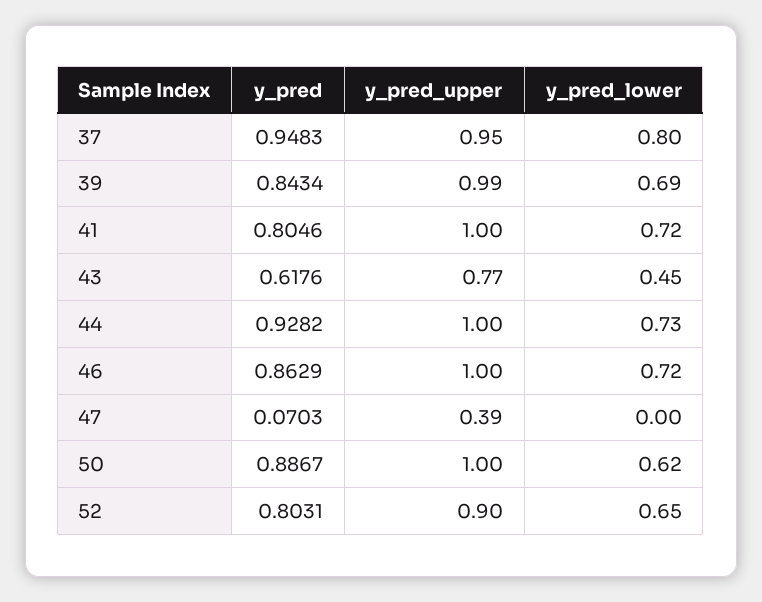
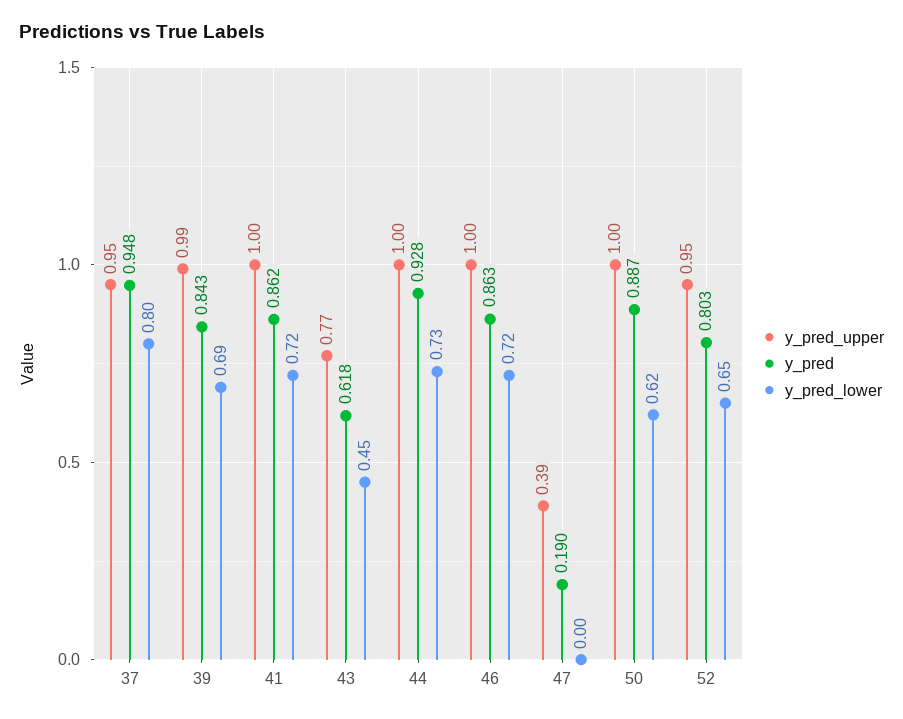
y_pred, 41: 0.8046 -> 0.862
y_pred, 47: 0.0703 -> 0.19
y_pred_upper, 52: 0.9 -> 0.95

